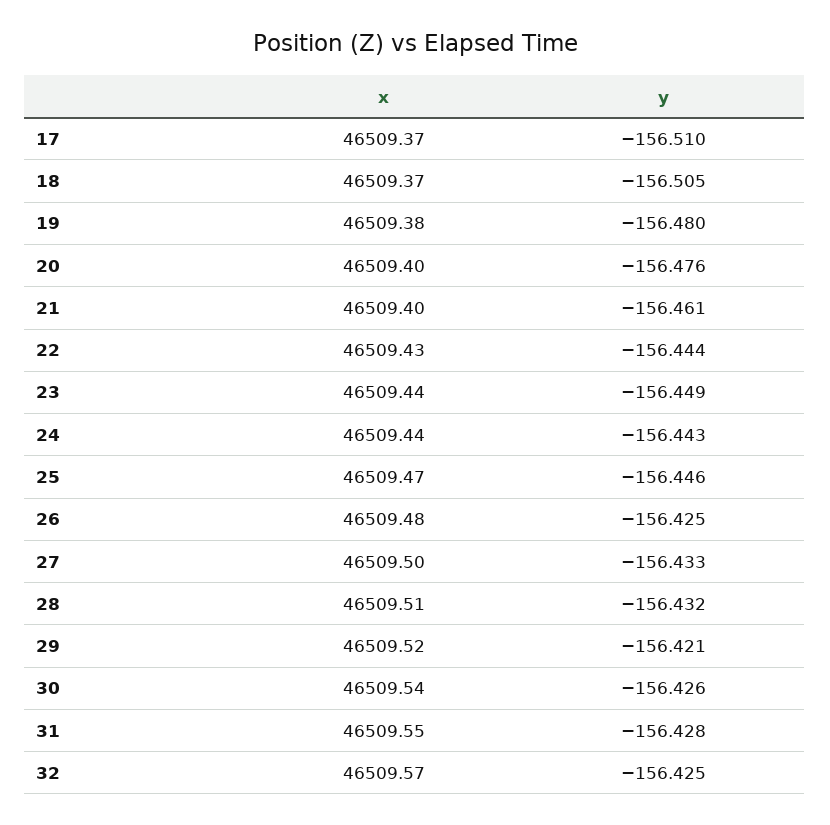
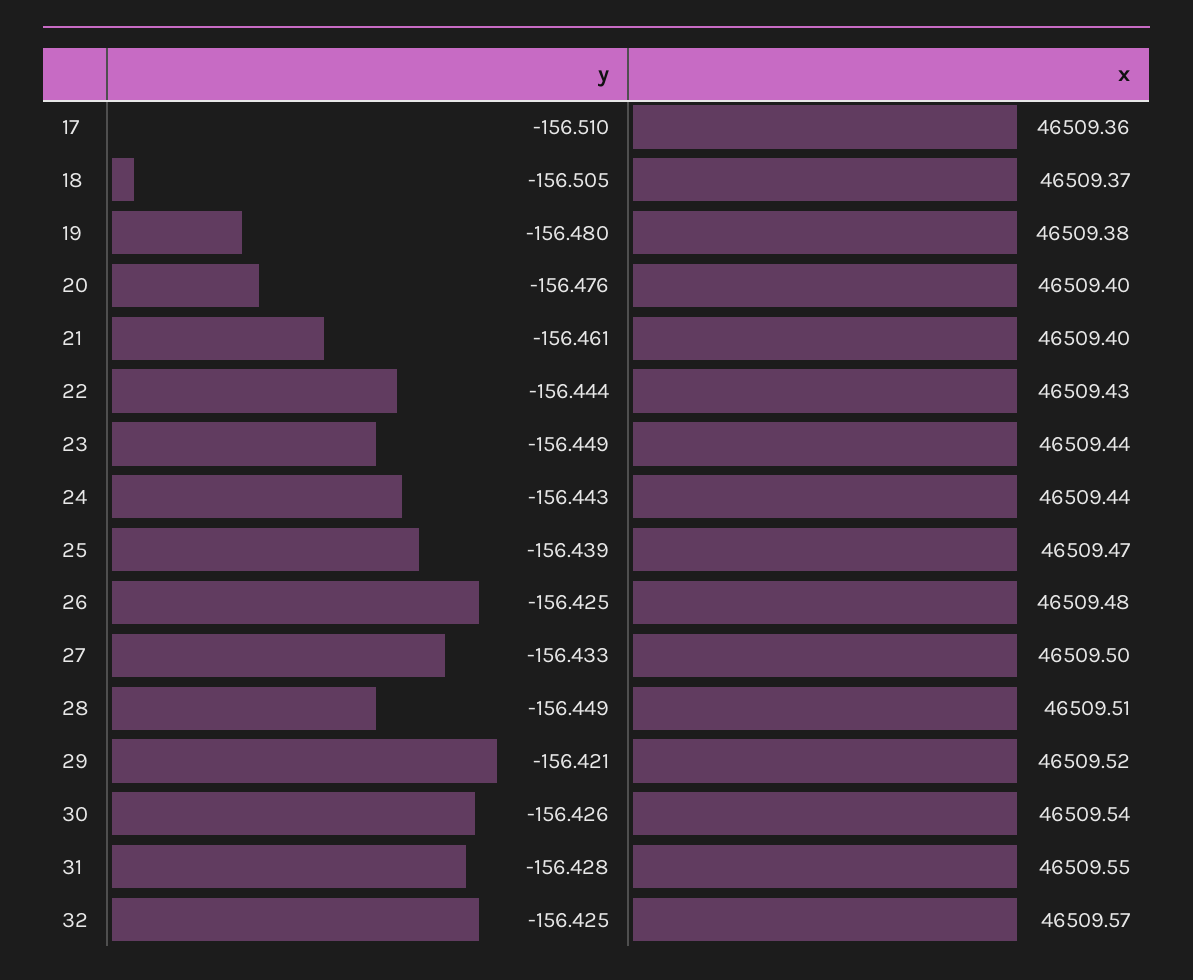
x, 17: 46509.37 -> 46509.36
y, 25: -156.446 -> -156.439
y, 28: -156.432 -> -156.449

